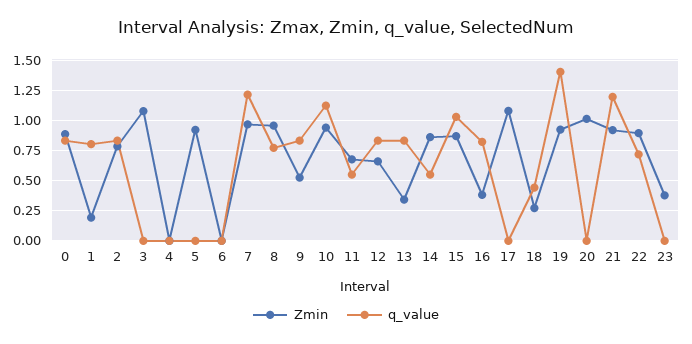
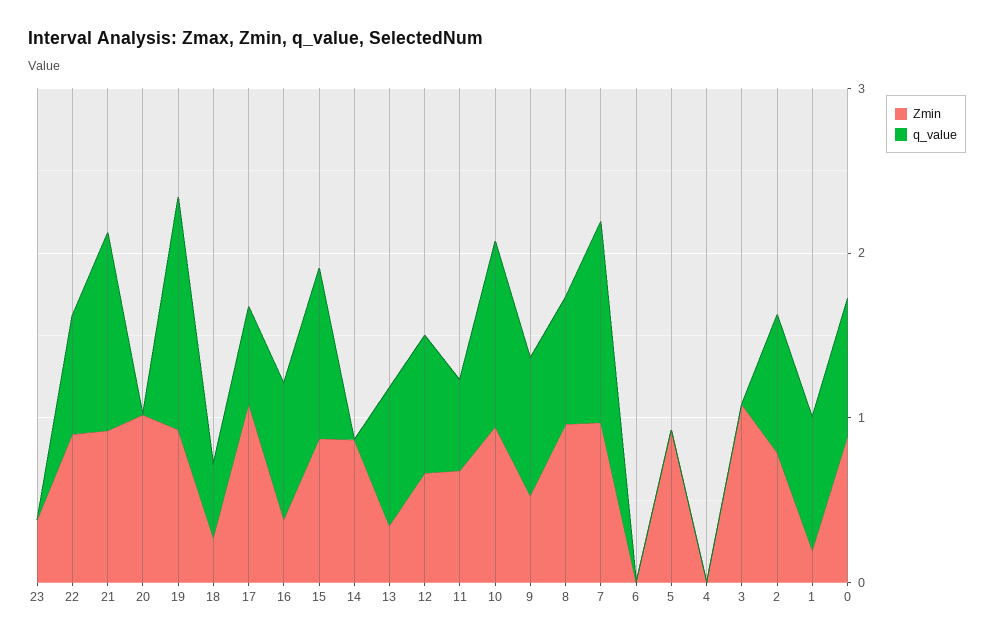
q_value, 14: 0.55 -> 0
q_value, 17: 0 -> 0.6

